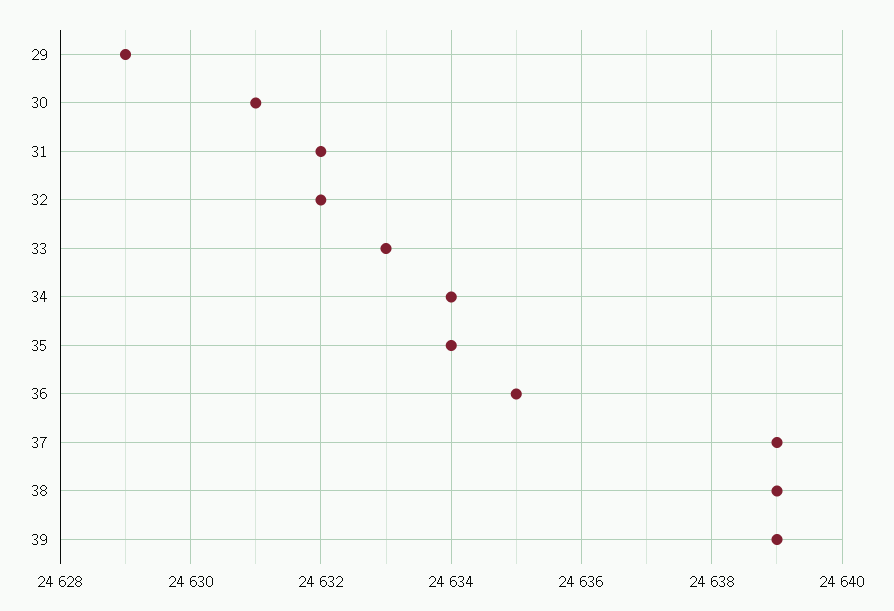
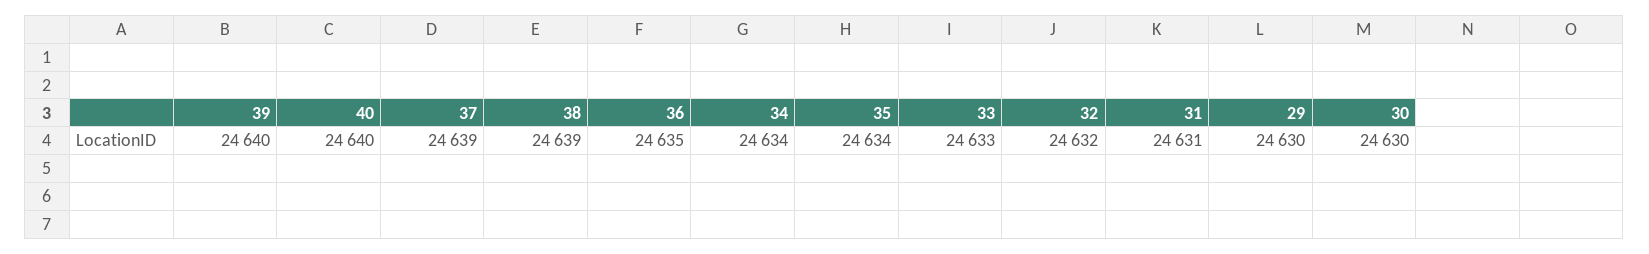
29: 24629 -> 24630
30: 24631 -> 24630
31: 24632 -> 24631
39: 24639 -> 24640
40: none -> 24640

